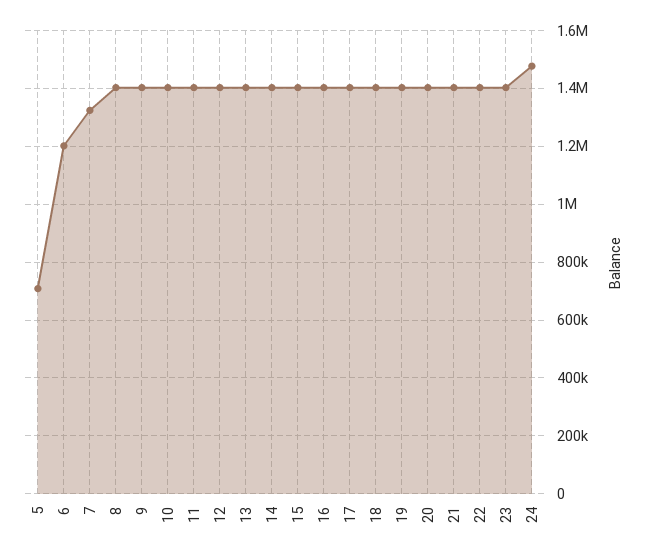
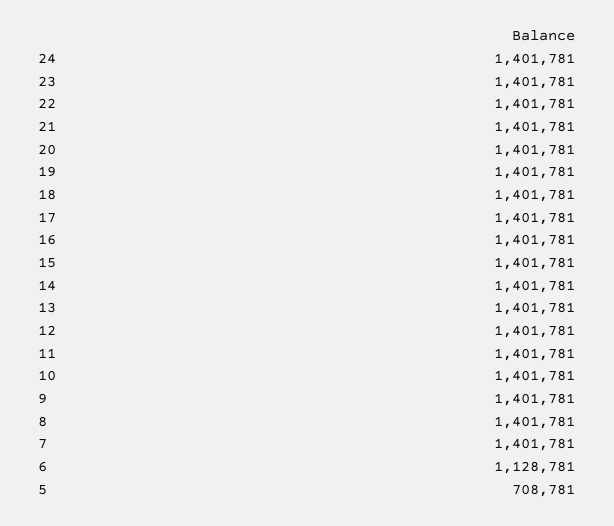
6: 1200000 -> 1128781
7: 1325000 -> 1401781
24: 1475000 -> 1401781

